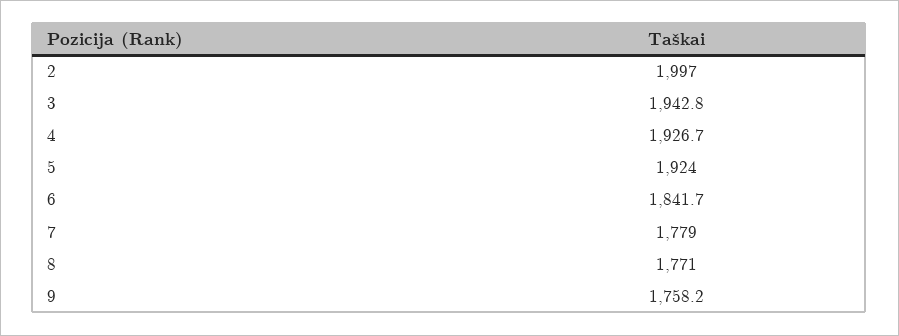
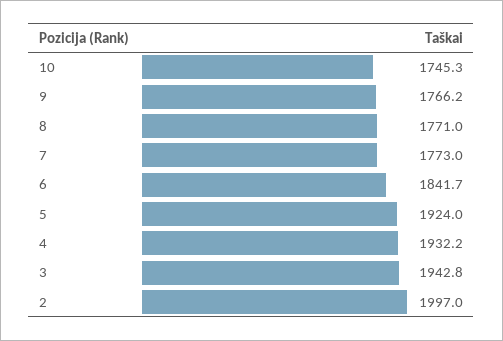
4: 1926.7 -> 1932.2
7: 1779 -> 1773
9: 1758.2 -> 1766.2
10: none -> 1745.3

